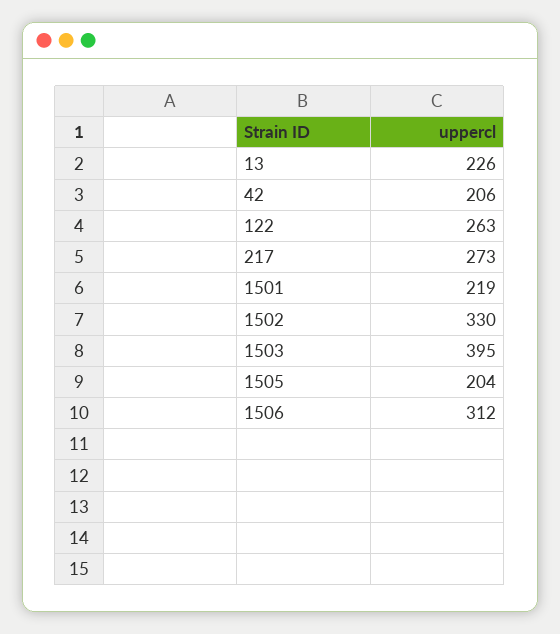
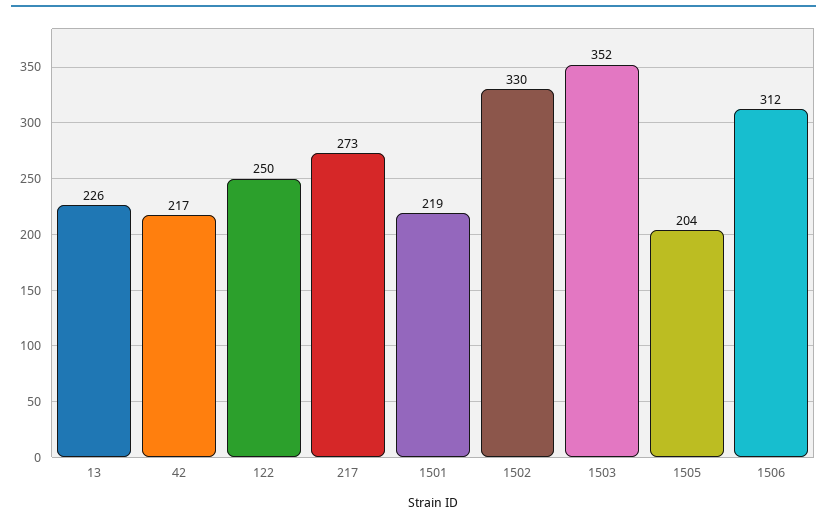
42: 206 -> 217
122: 263 -> 250
1503: 395 -> 352

